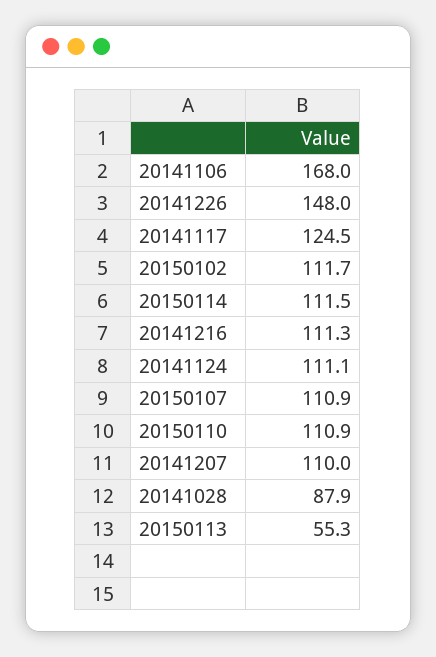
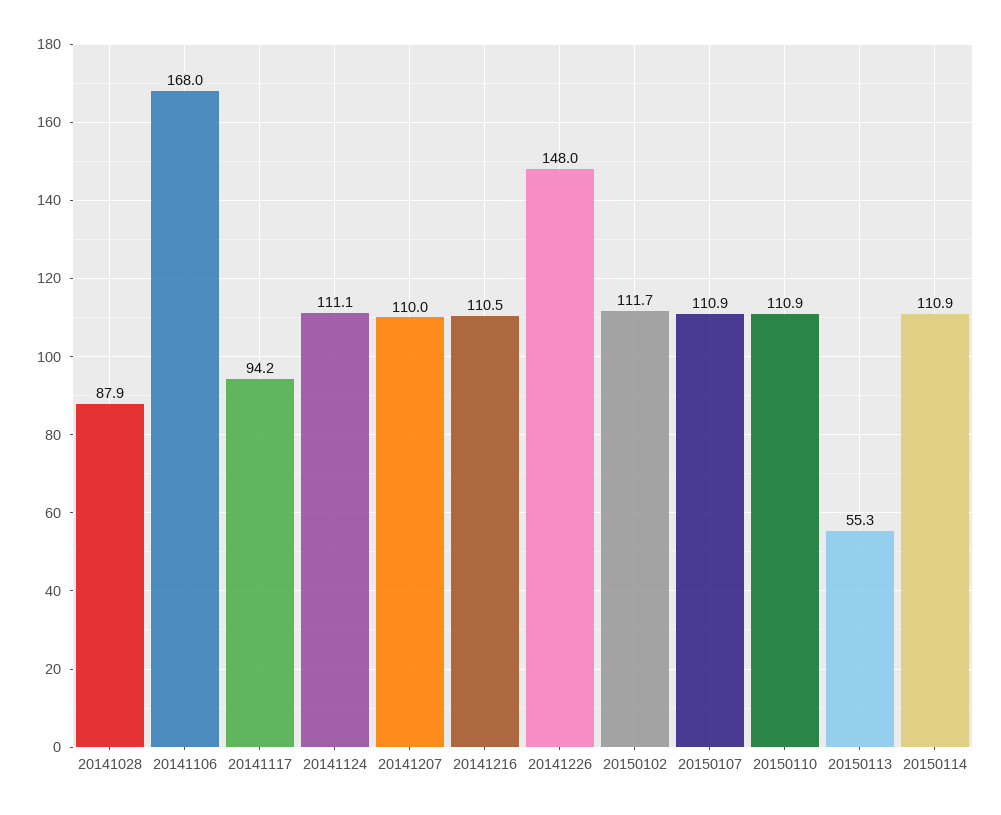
20141117: 124.5 -> 94.2
20150114: 111.5 -> 110.9
20141216: 111.3 -> 110.5

